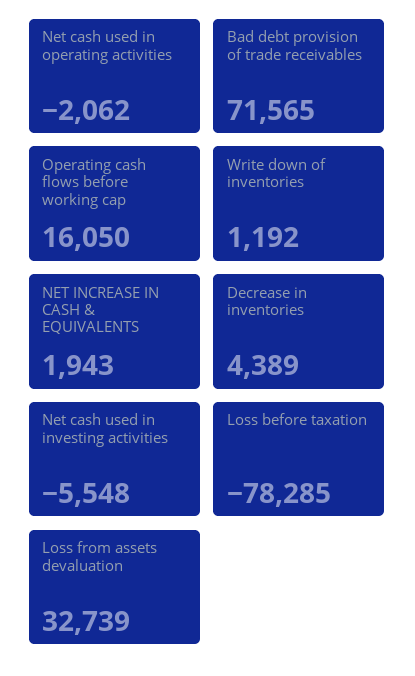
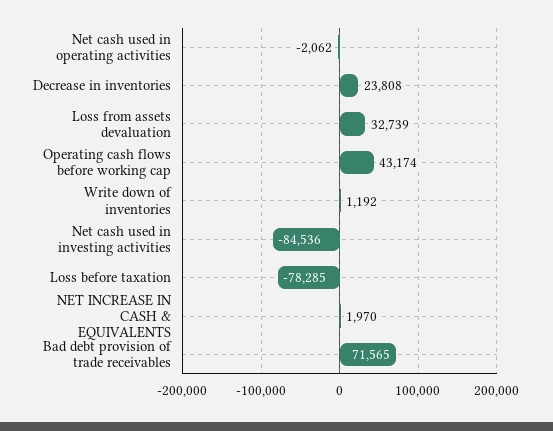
Operating cash flows before working cap: 16050 -> 43174
NET INCREASE IN CASH & EQUIVALENTS: 1943 -> 1970
Decrease in inventories: 4389 -> 23808
Net cash used in investing activities: -5548 -> -84536

